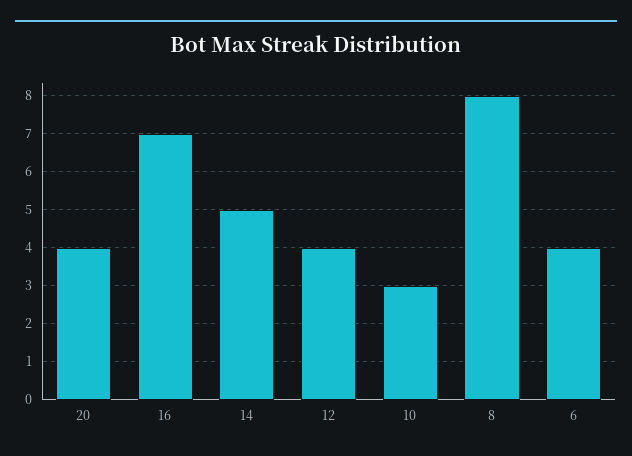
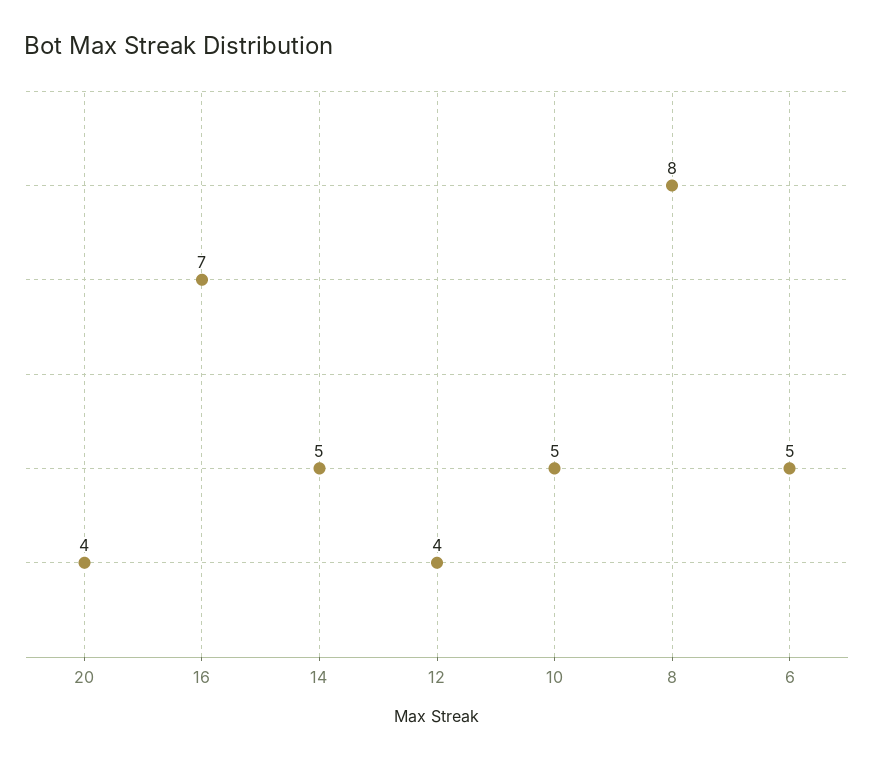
10: 3 -> 5
6: 4 -> 5

